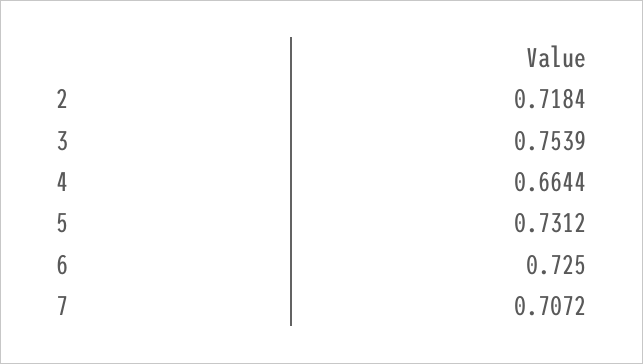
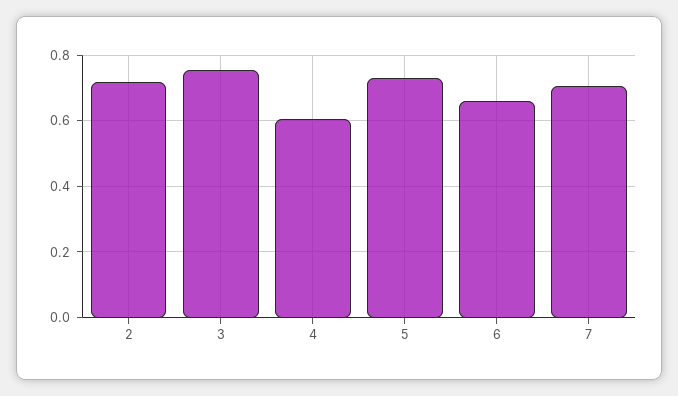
4: 0.6644 -> 0.6
6: 0.725 -> 0.66

